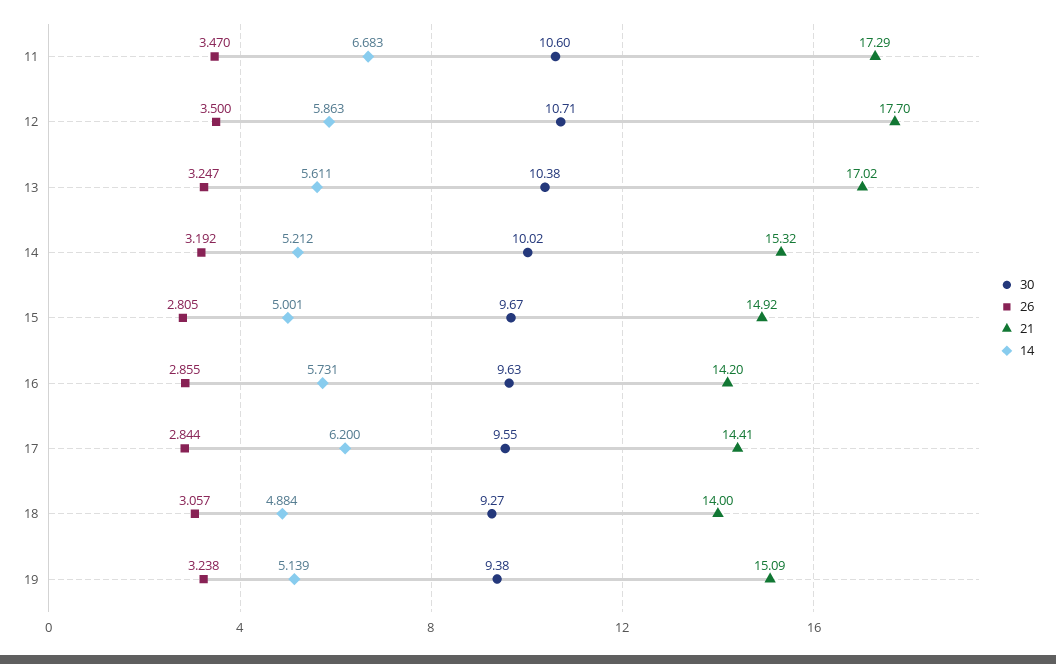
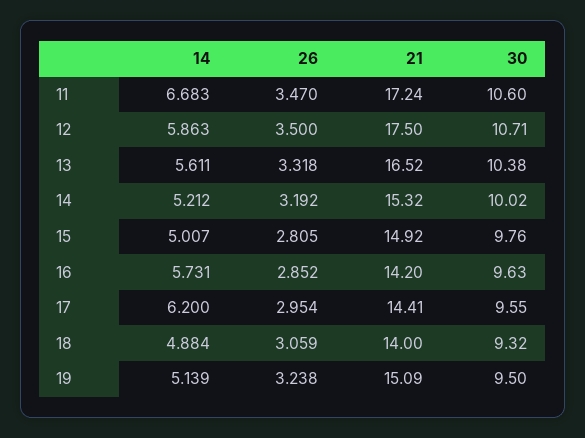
21, 11: 17.29 -> 17.24
21, 12: 17.7 -> 17.5
26, 13: 3.247 -> 3.318
21, 13: 17.02 -> 16.52
30, 15: 9.67 -> 9.76
14, 15: 5.001 -> 5.007
26, 16: 2.855 -> 2.852
26, 17: 2.844 -> 2.954
30, 18: 9.27 -> 9.32
26, 18: 3.057 -> 3.059
30, 19: 9.38 -> 9.5

